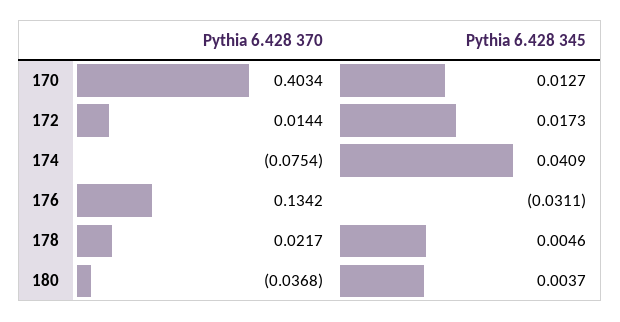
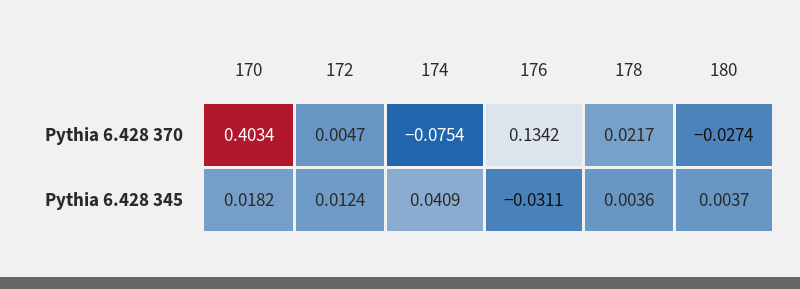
Pythia 6.428 345, 170: 0.0127 -> 0.0182
Pythia 6.428 370, 172: 0.0144 -> 0.0047
Pythia 6.428 345, 172: 0.0173 -> 0.0124
Pythia 6.428 345, 178: 0.0046 -> 0.0036
Pythia 6.428 370, 180: -0.0368 -> -0.0274

